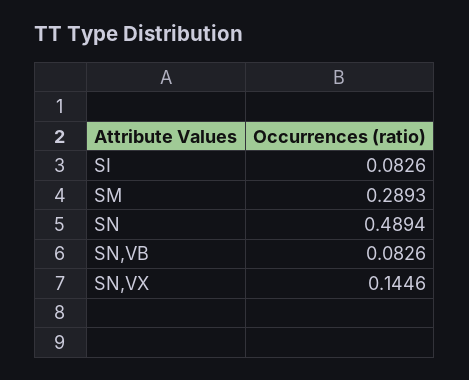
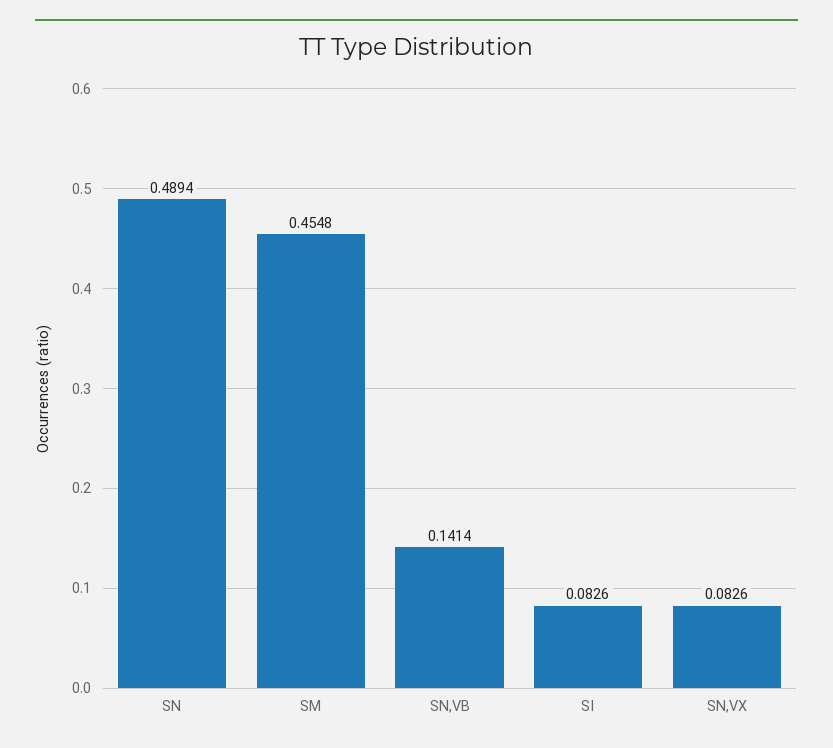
SM: 0.2893 -> 0.4548
SN,VB: 0.0826 -> 0.1414
SN,VX: 0.1446 -> 0.0826

